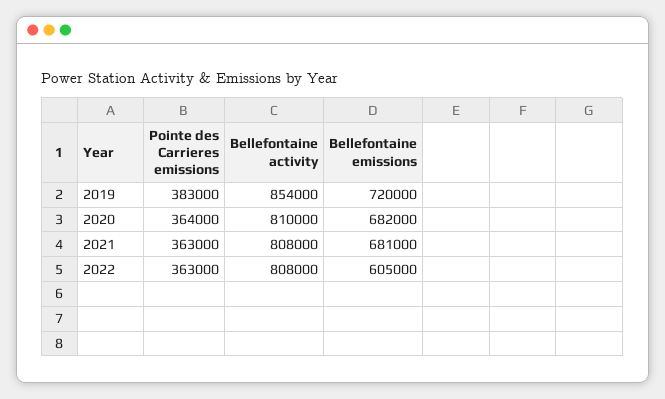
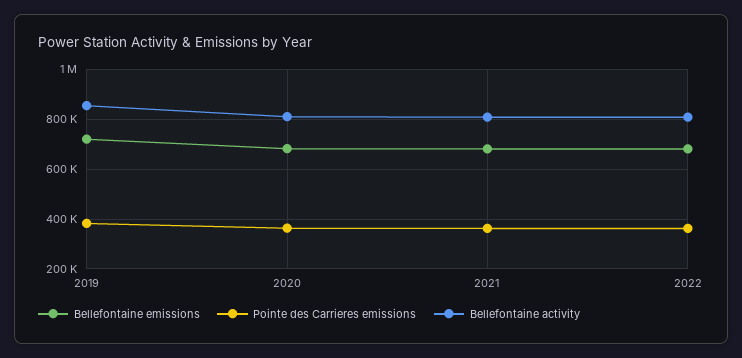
Bellefontaine emissions, 2022: 605000 -> 675000

